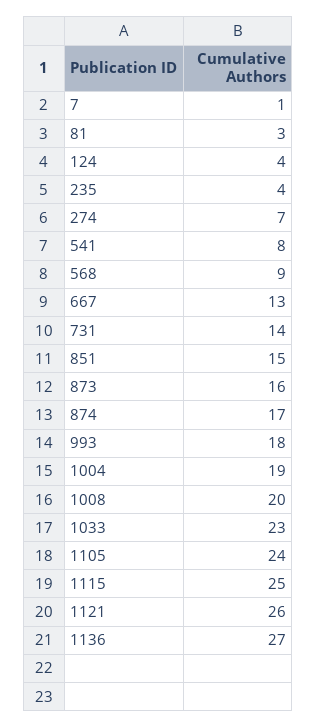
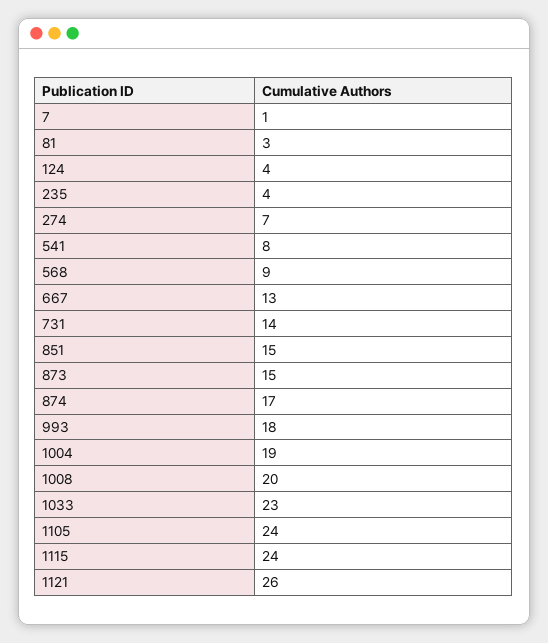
873: 16 -> 15
1115: 25 -> 24
1136: 27 -> none

